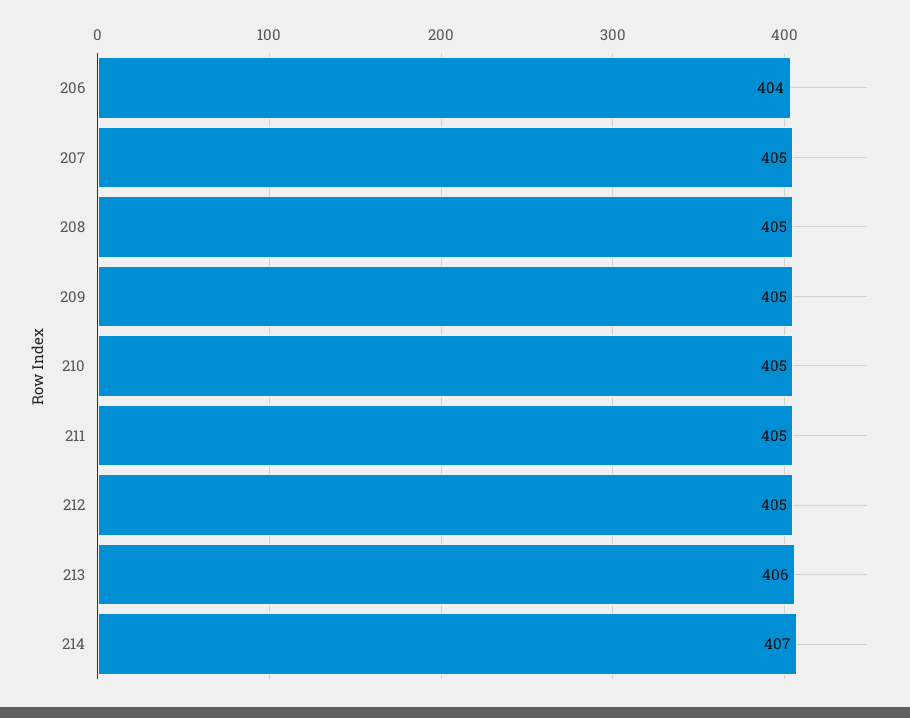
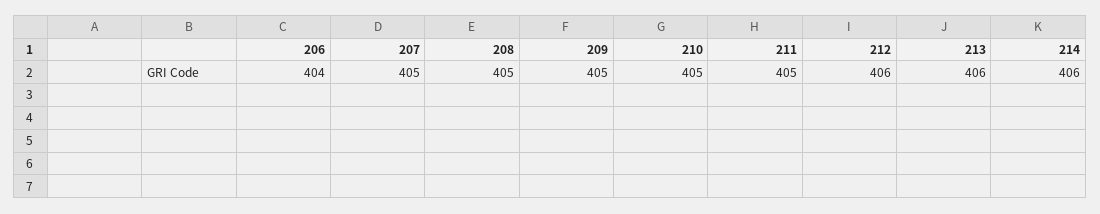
212: 405 -> 406
214: 407 -> 406

